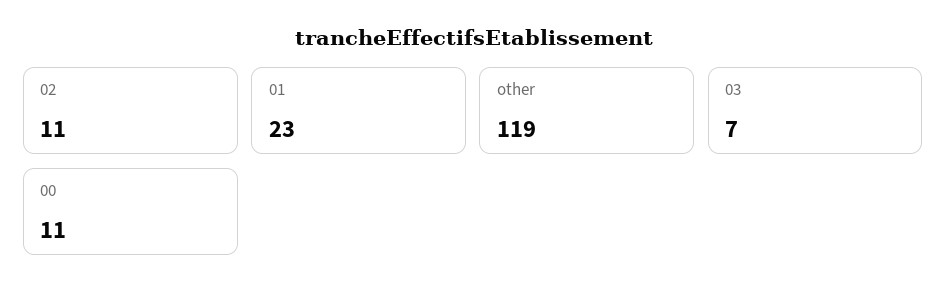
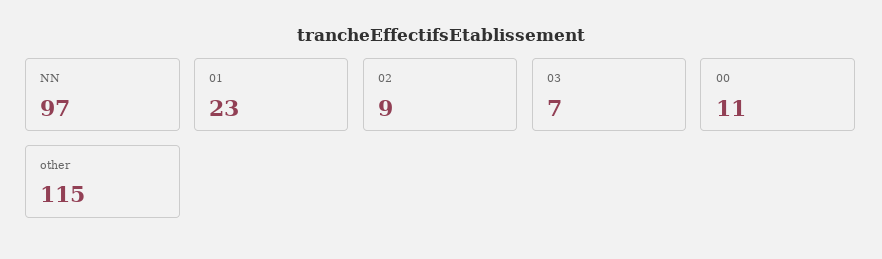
02: 11 -> 9
other: 119 -> 115
NN: none -> 97

